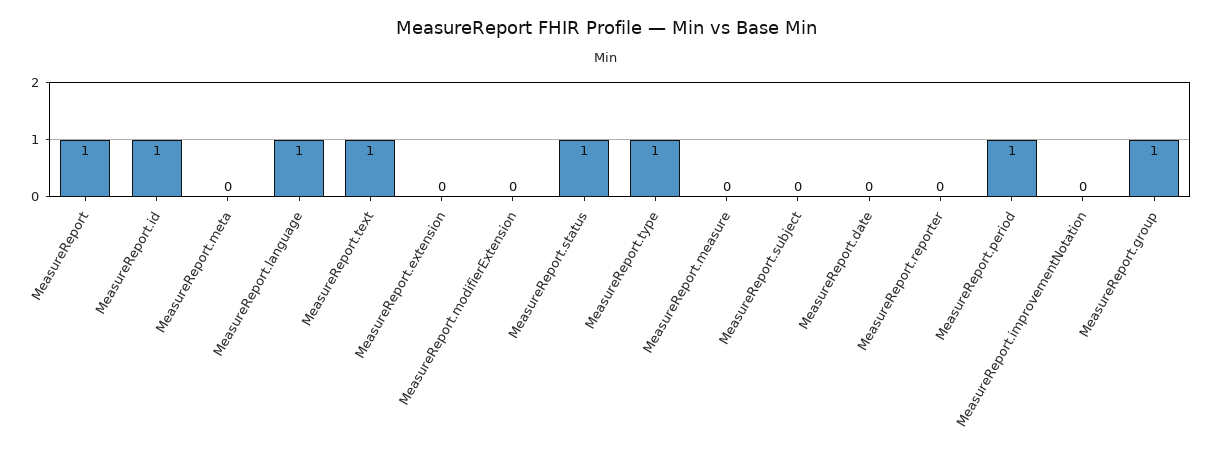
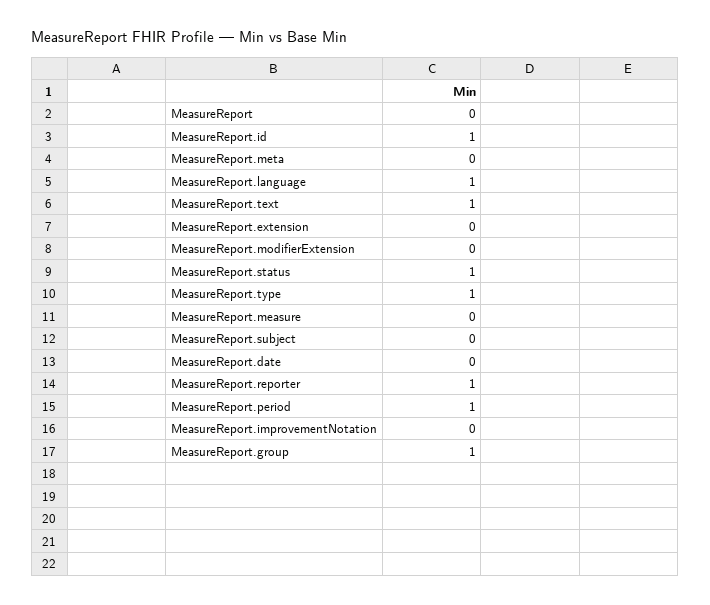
MeasureReport: 1 -> 0
MeasureReport.reporter: 0 -> 1

